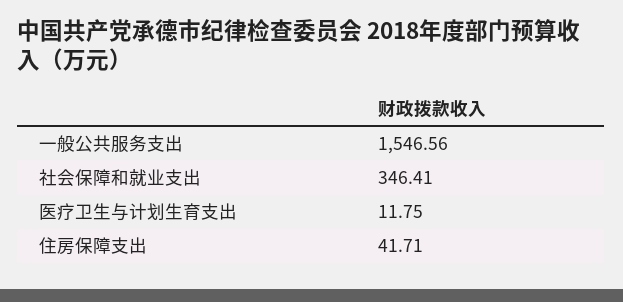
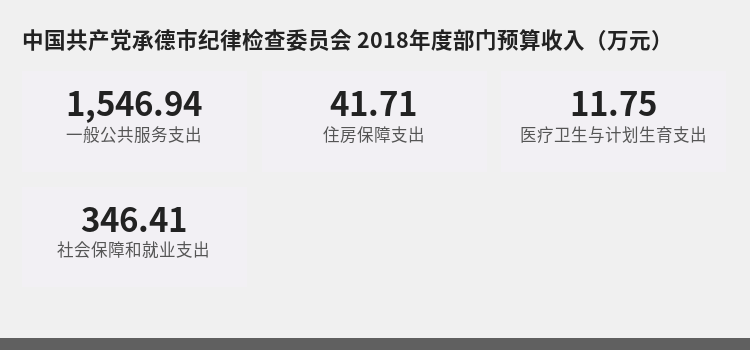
一般公共服务支出: 1546.56 -> 1546.94

